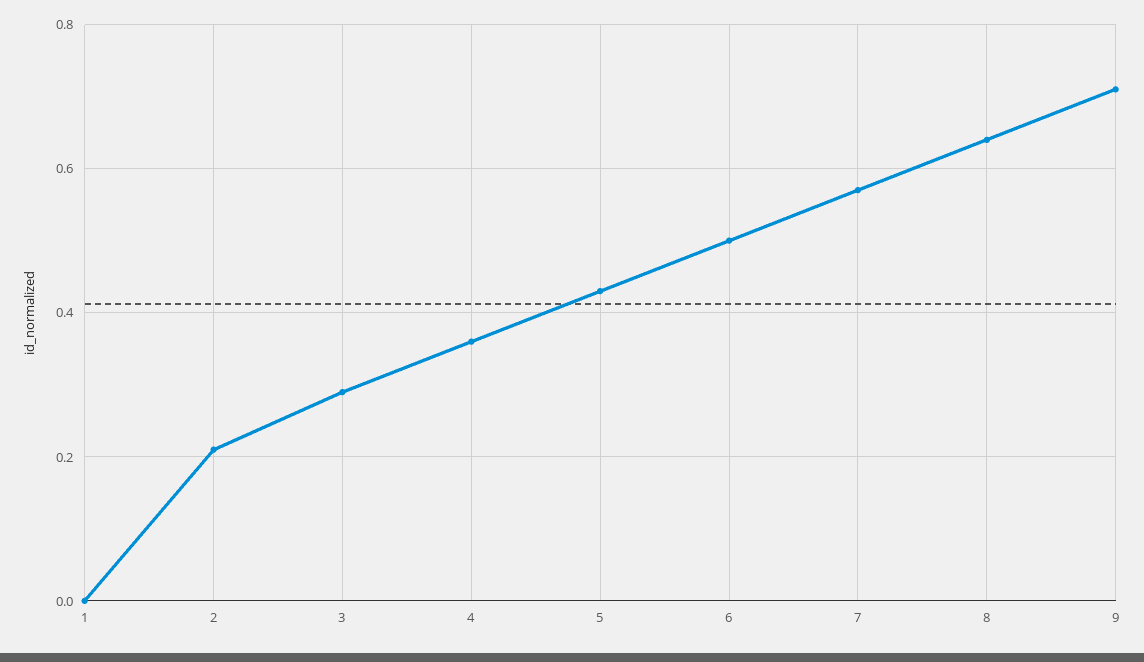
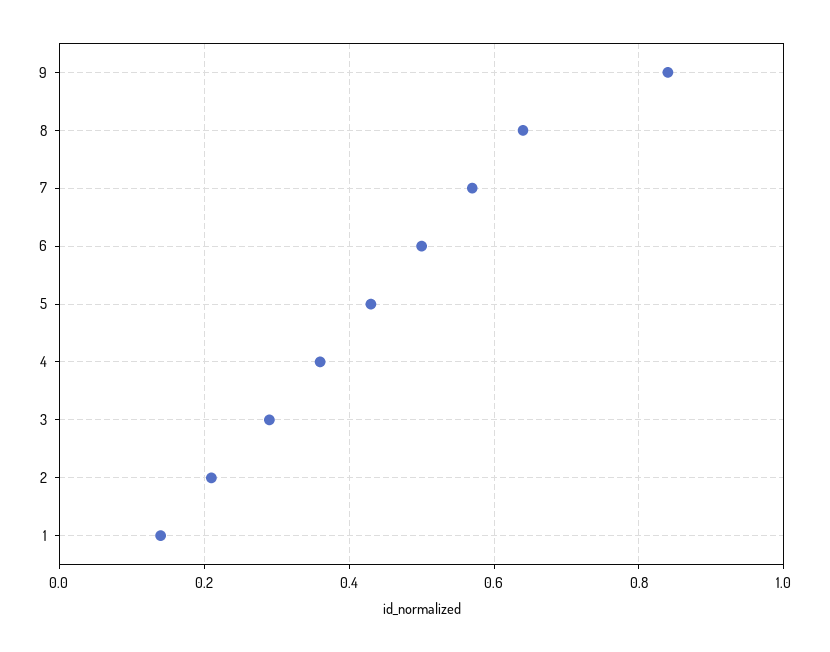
1: 0 -> 0.15
9: 0.7 -> 0.85

